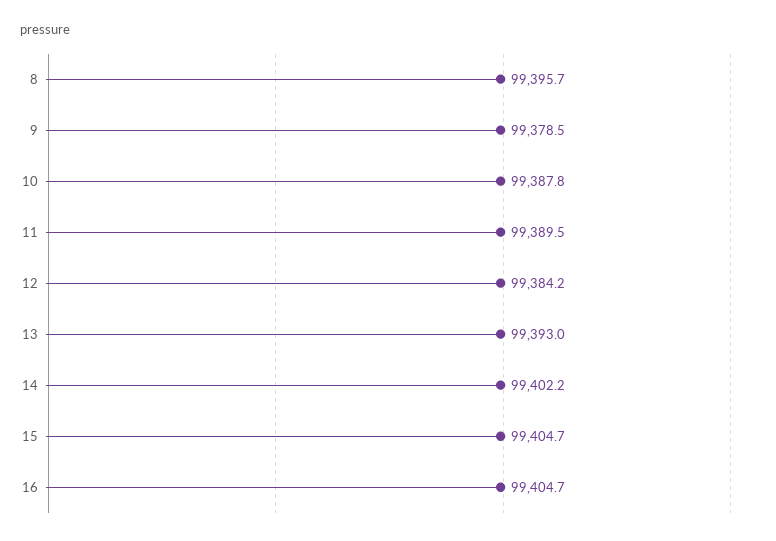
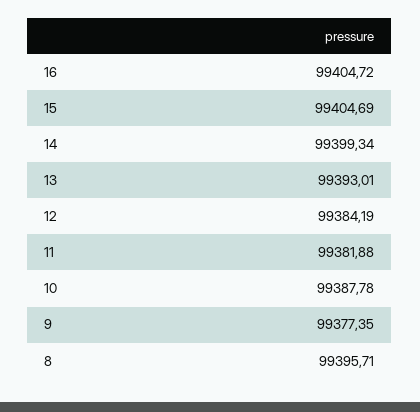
9: 99378.5 -> 99377.35
11: 99389.5 -> 99381.88
14: 99402.2 -> 99399.34

